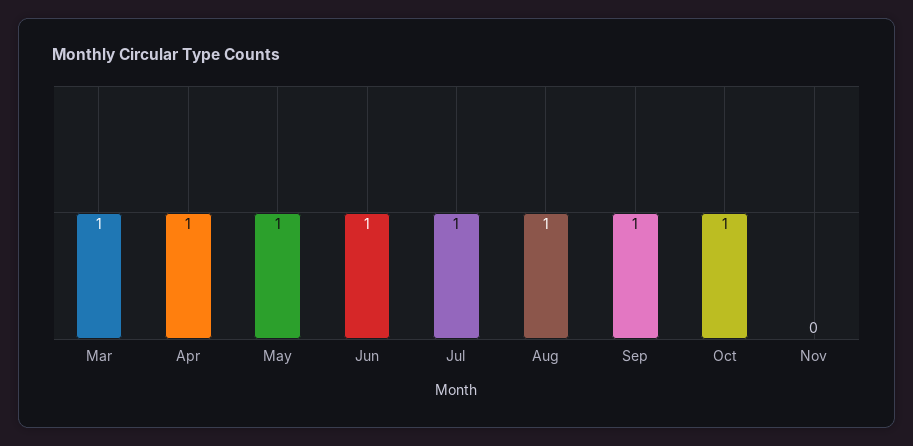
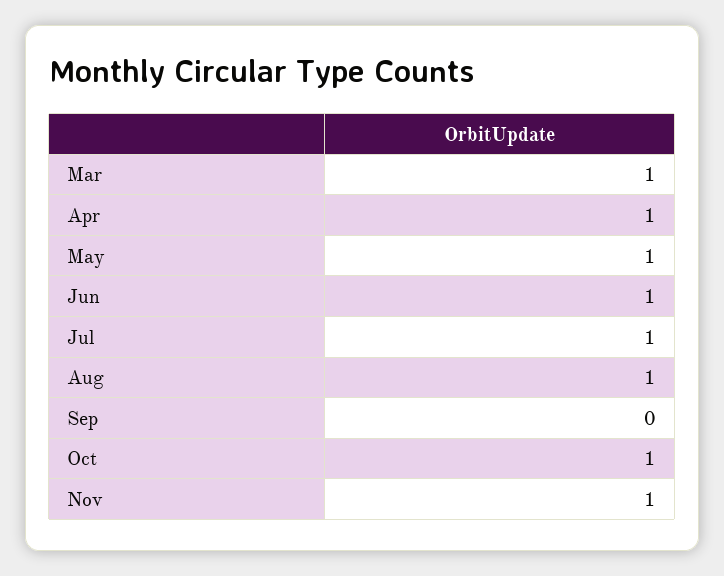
Sep: 1 -> 0
Nov: 0 -> 1

